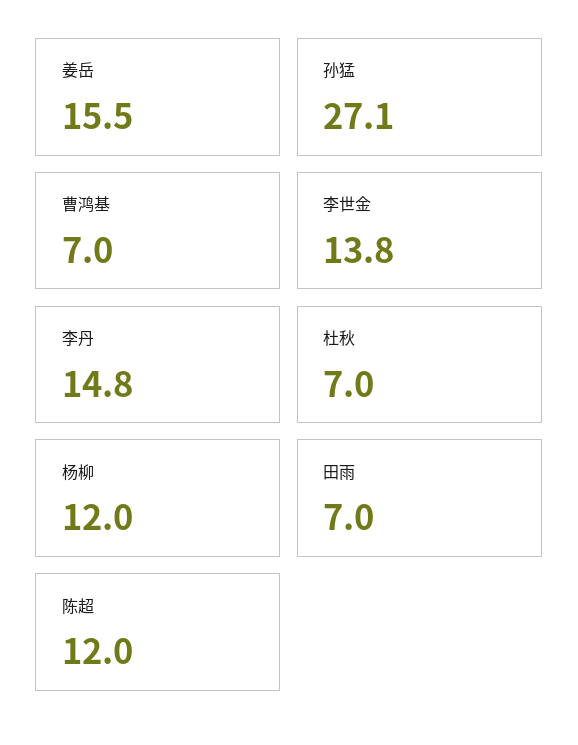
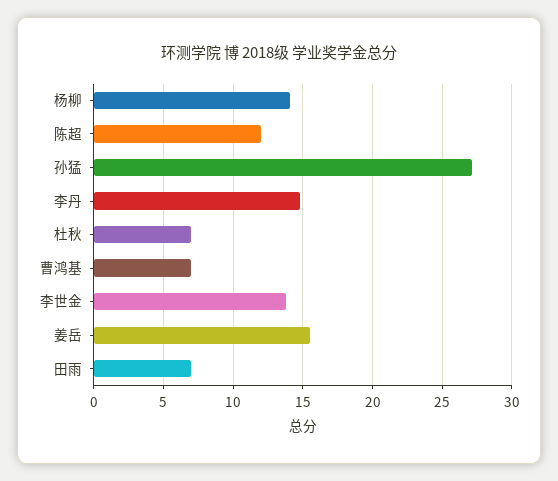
杨柳: 12 -> 14

